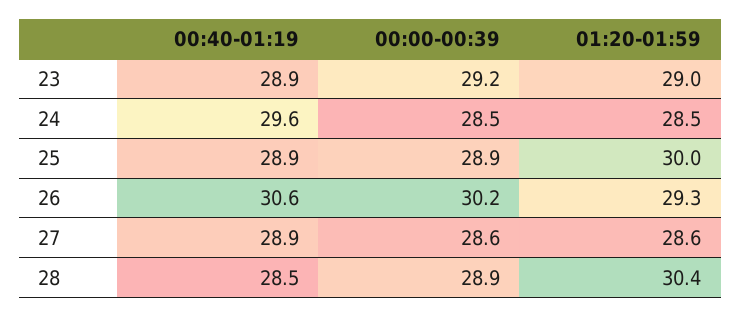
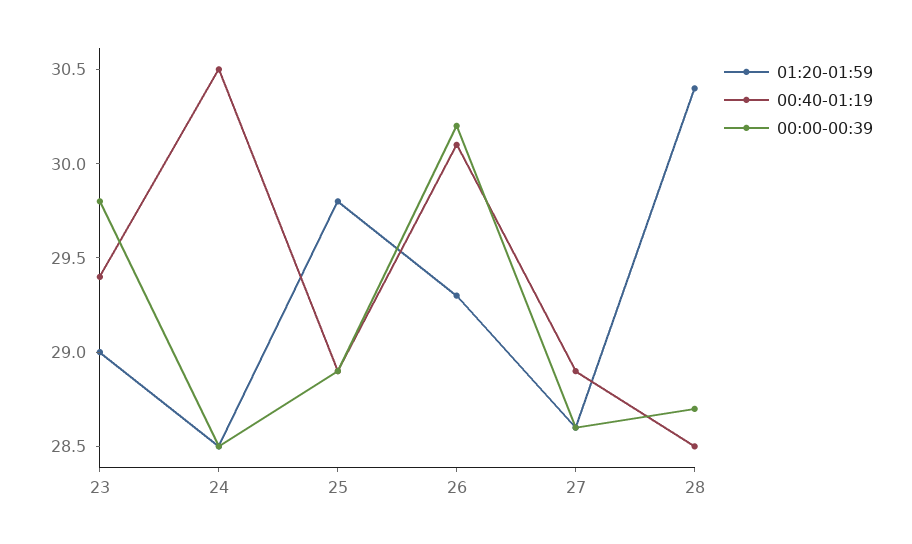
00:40-01:19, 23: 28.9 -> 29.4
00:00-00:39, 23: 29.2 -> 29.8
00:40-01:19, 24: 29.6 -> 30.5
01:20-01:59, 25: 30 -> 29.8
00:40-01:19, 26: 30.6 -> 30.1
00:00-00:39, 28: 28.9 -> 28.7

